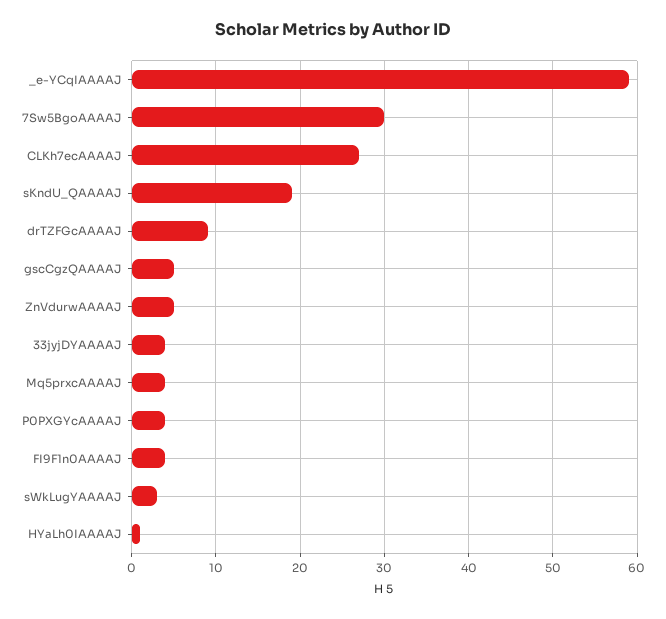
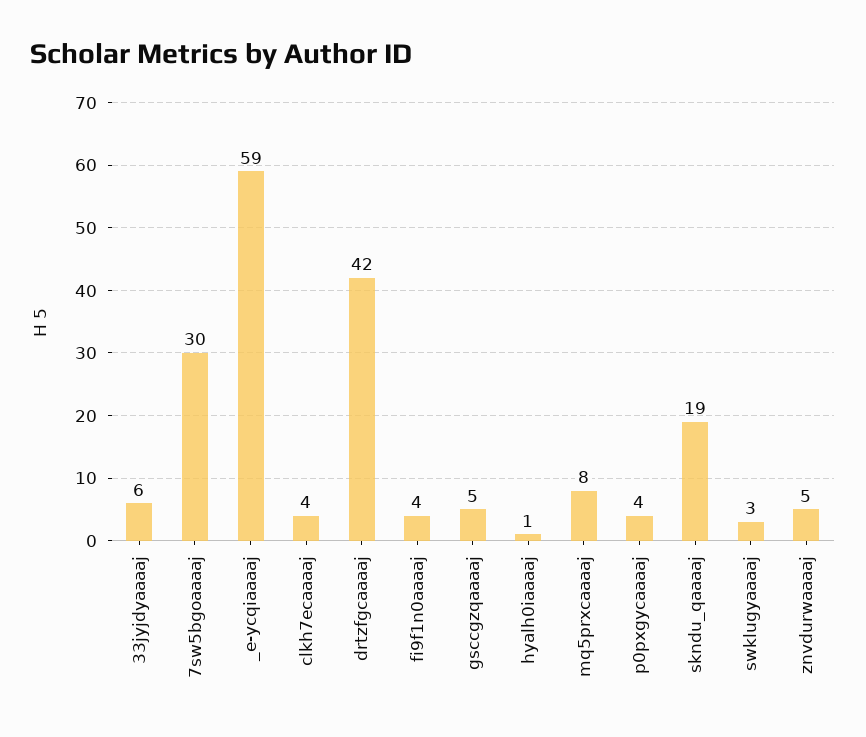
CLKh7ecAAAAJ: 27 -> 4
drTZFGcAAAAJ: 9 -> 42
33jyjDYAAAAJ: 4 -> 6
Mq5prxcAAAAJ: 4 -> 8

